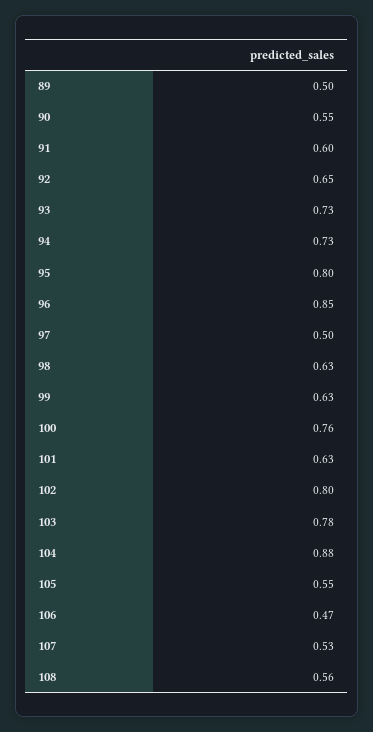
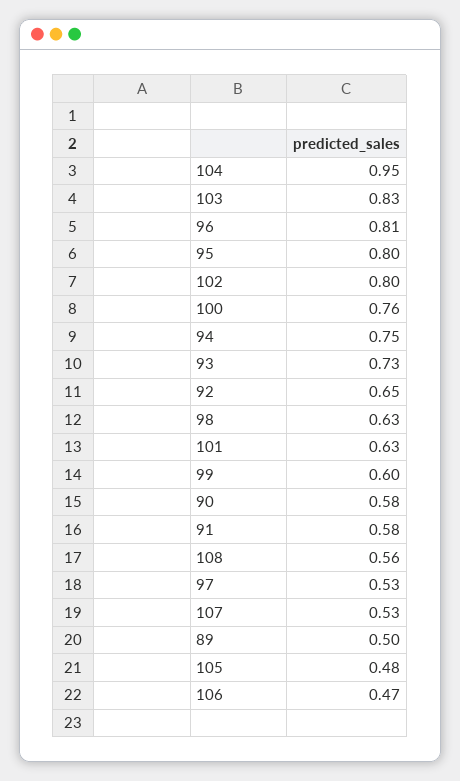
90: 0.55 -> 0.58
91: 0.6 -> 0.58
94: 0.73 -> 0.75
96: 0.85 -> 0.81
97: 0.5 -> 0.53
99: 0.63 -> 0.6
103: 0.78 -> 0.83
104: 0.88 -> 0.95
105: 0.55 -> 0.48

